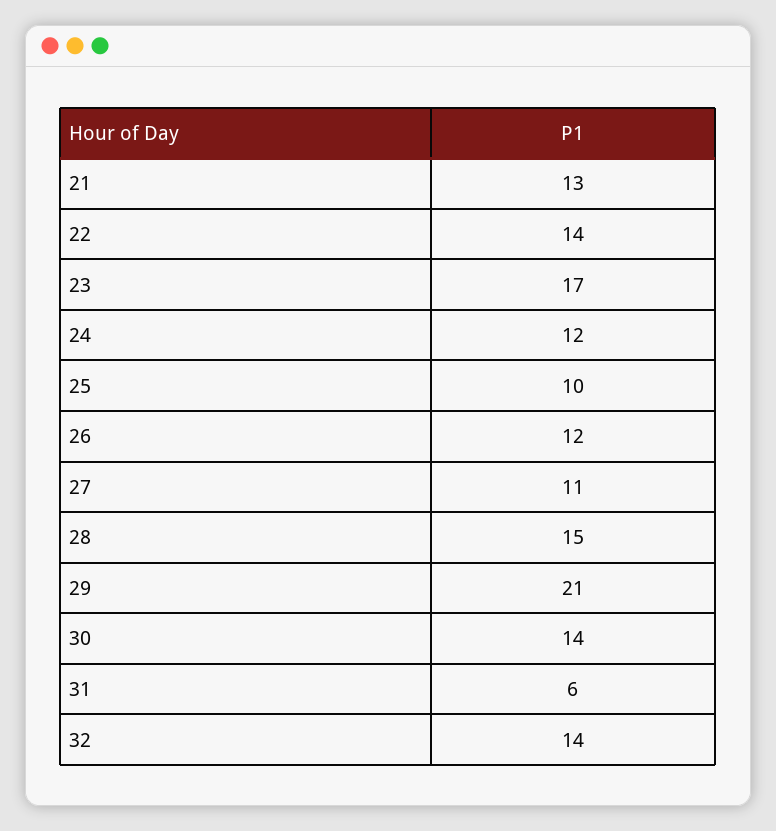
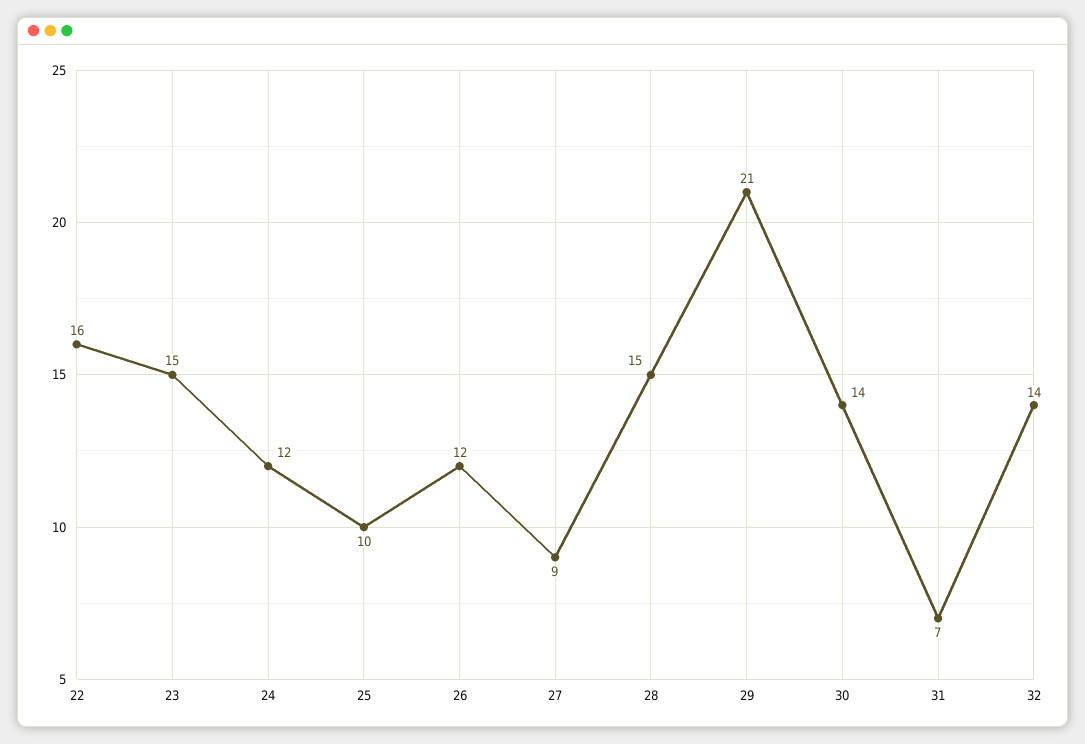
21: 13 -> none
22: 14 -> 16
23: 17 -> 15
27: 11 -> 9
31: 6 -> 7

